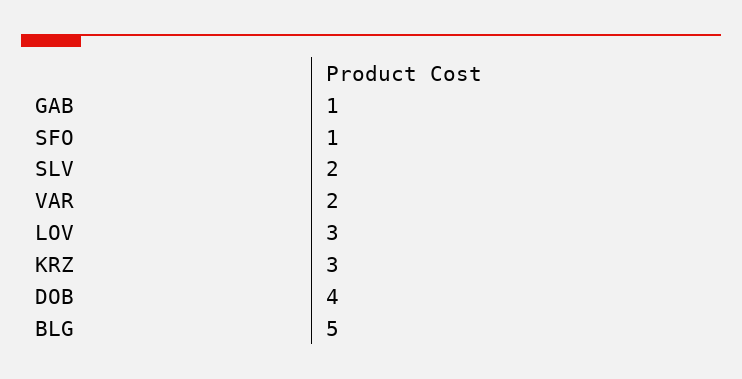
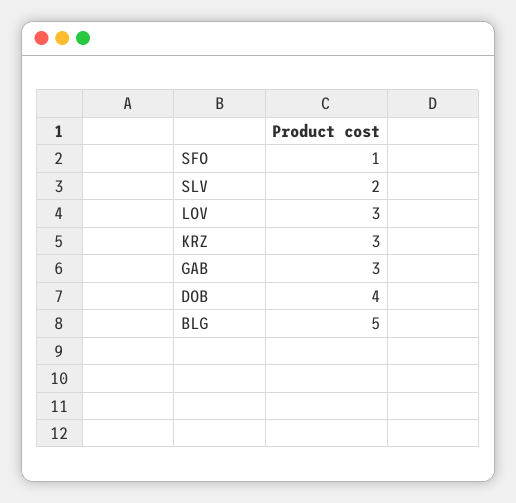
GAB: 1 -> 3
VAR: 2 -> none

